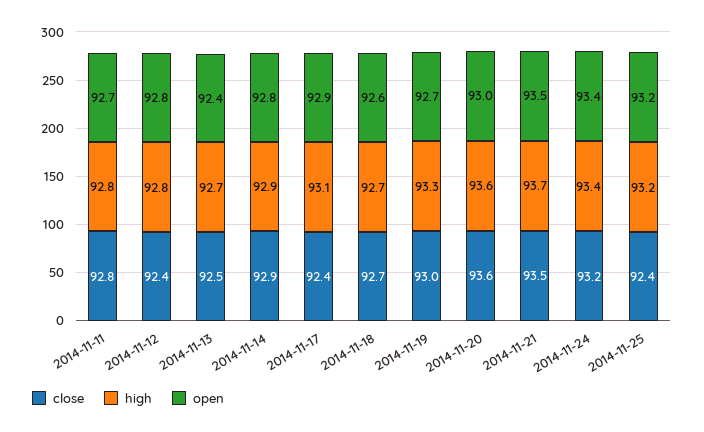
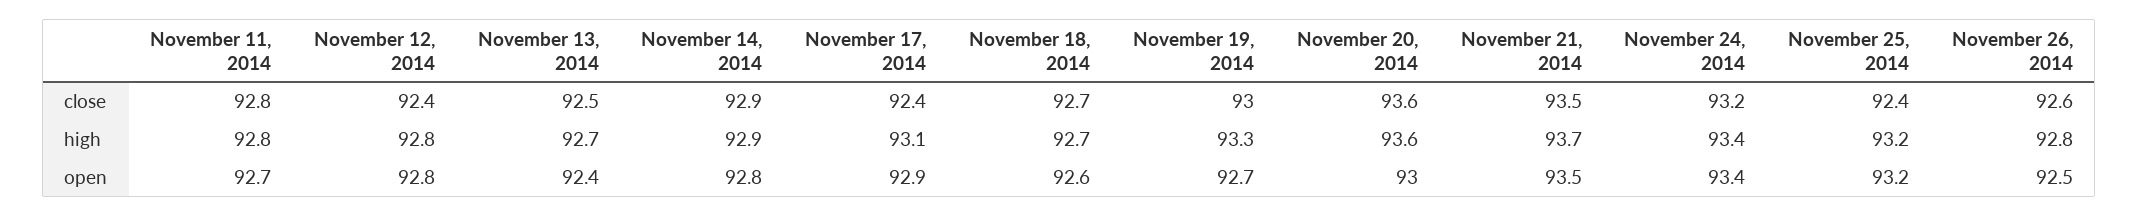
close, November 26, 2014: none -> 92.6
high, November 26, 2014: none -> 92.8
open, November 26, 2014: none -> 92.5

